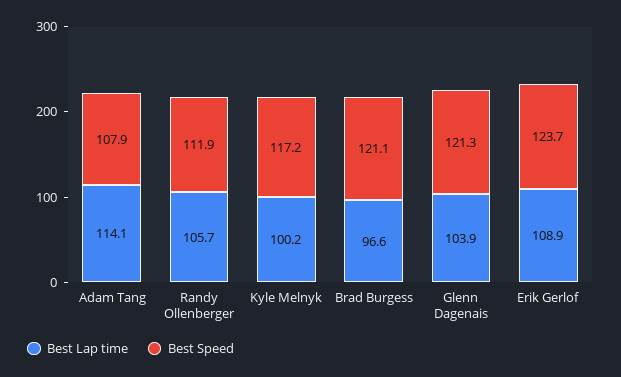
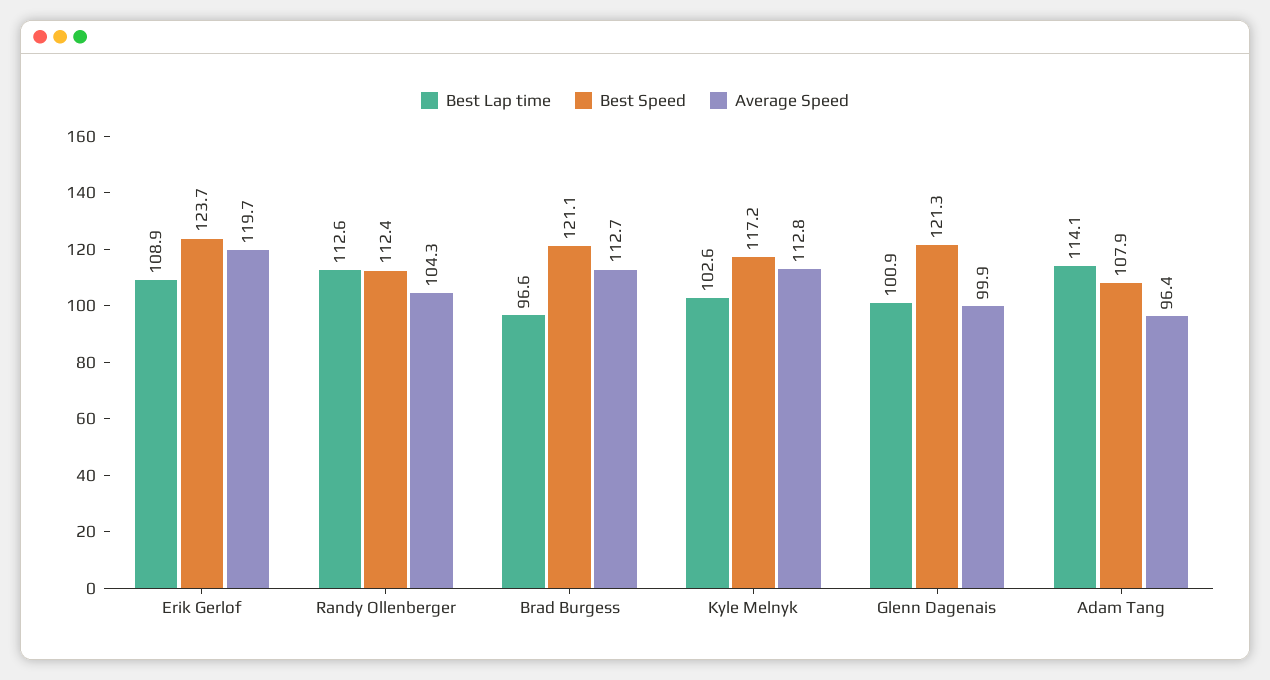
Best Lap time, Randy Ollenberger: 105.7 -> 112.6
Best Speed, Randy Ollenberger: 111.9 -> 112.4
Best Lap time, Kyle Melnyk: 100.2 -> 102.6
Best Lap time, Glenn Dagenais: 103.9 -> 100.9
Average Speed, Erik Gerlof: none -> 119.7
Average Speed, Randy Ollenberger: none -> 104.3
Average Speed, Brad Burgess: none -> 112.7
Average Speed, Kyle Melnyk: none -> 112.8
Average Speed, Glenn Dagenais: none -> 99.9
Average Speed, Adam Tang: none -> 96.4

